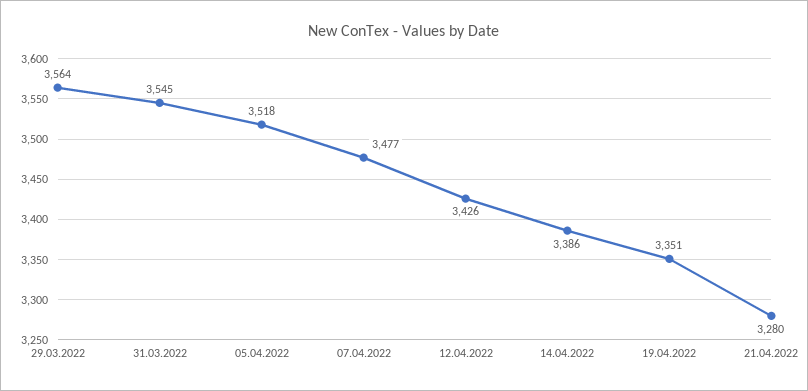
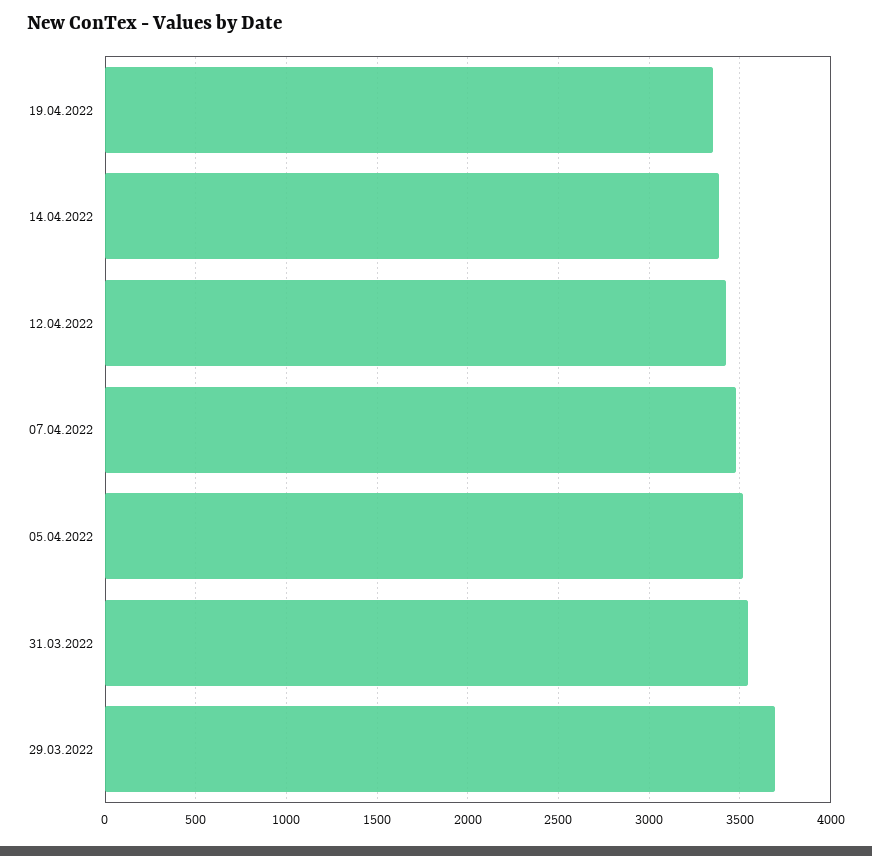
29.03.2022: 3564 -> 3700
21.04.2022: 3280 -> none

